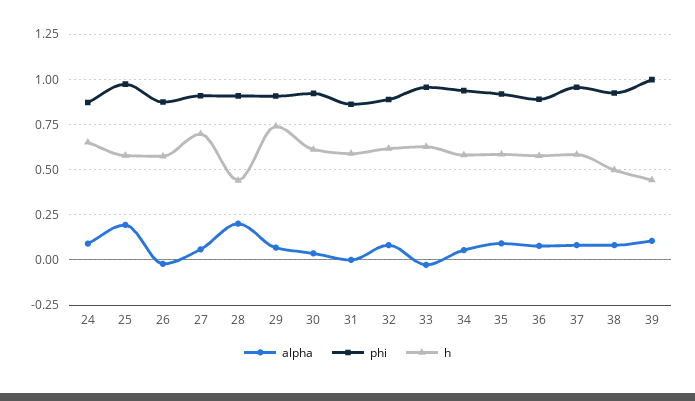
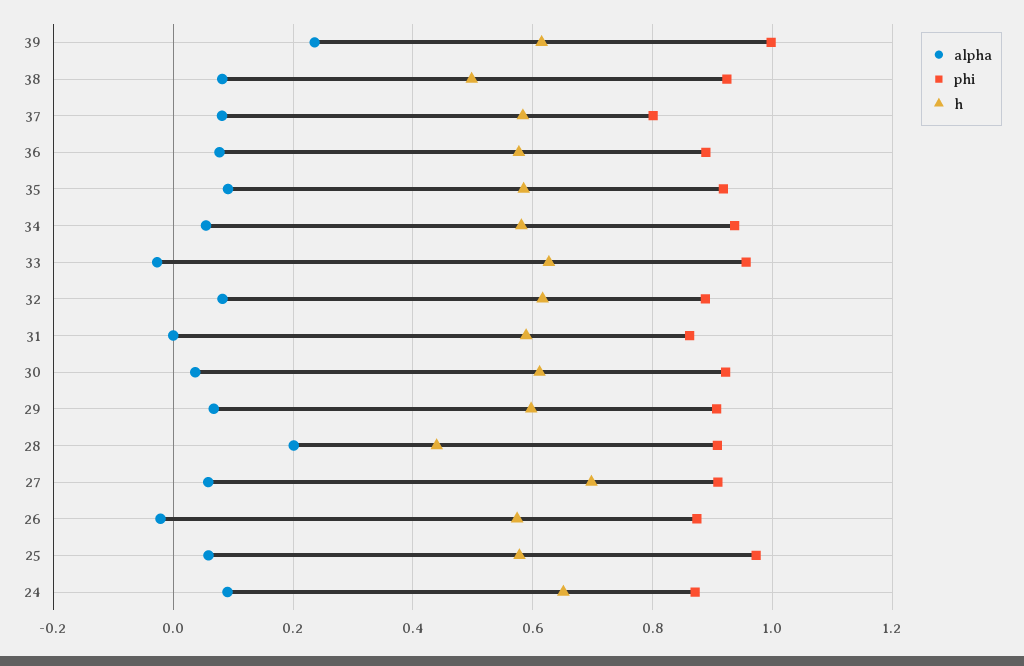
alpha, 25: 0.2 -> 0.06
h, 29: 0.75 -> 0.6
phi, 37: 0.95 -> 0.8
alpha, 39: 0.1 -> 0.24
h, 39: 0.45 -> 0.62

